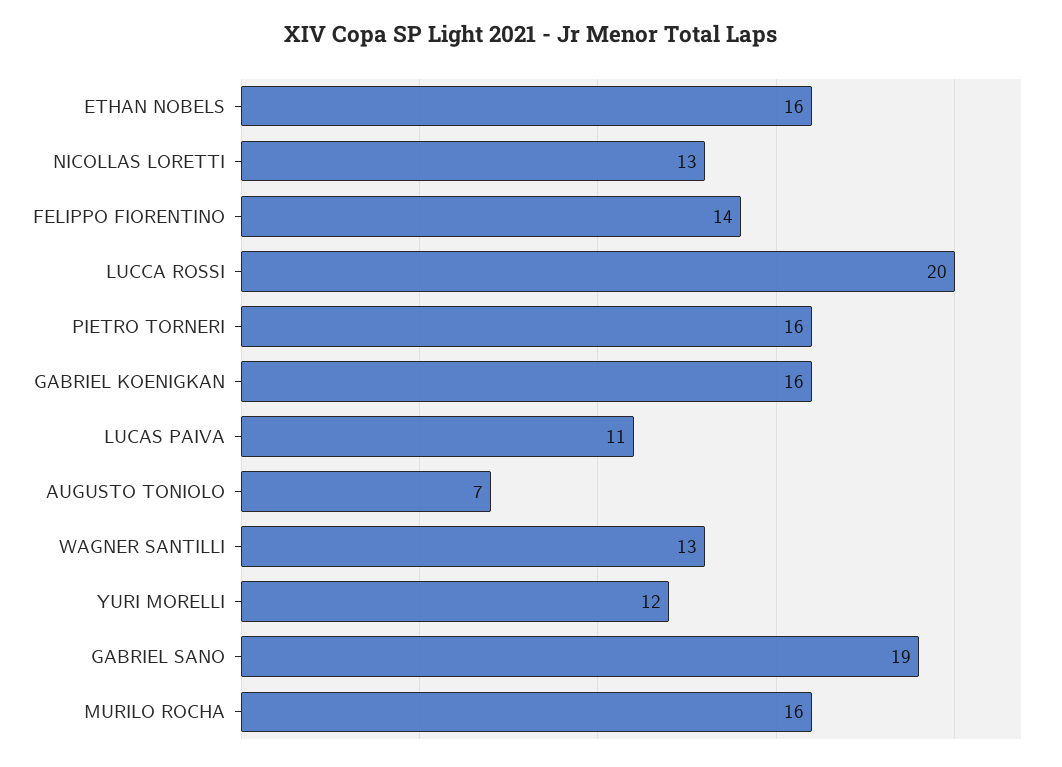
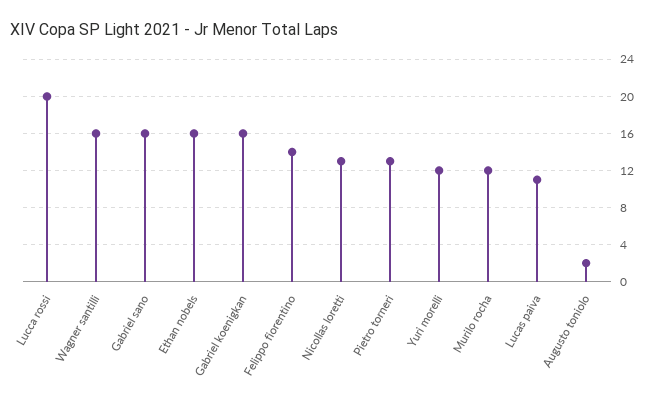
PIETRO TORNERI: 16 -> 13
AUGUSTO TONIOLO: 7 -> 2
WAGNER SANTILLI: 13 -> 16
GABRIEL SANO: 19 -> 16
MURILO ROCHA: 16 -> 12

